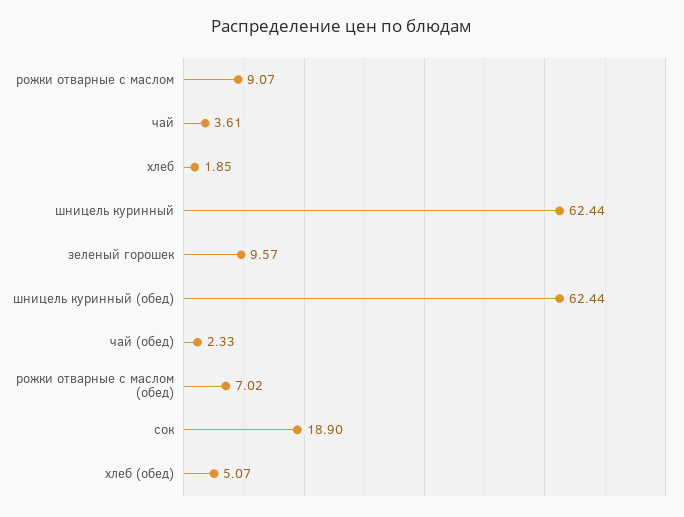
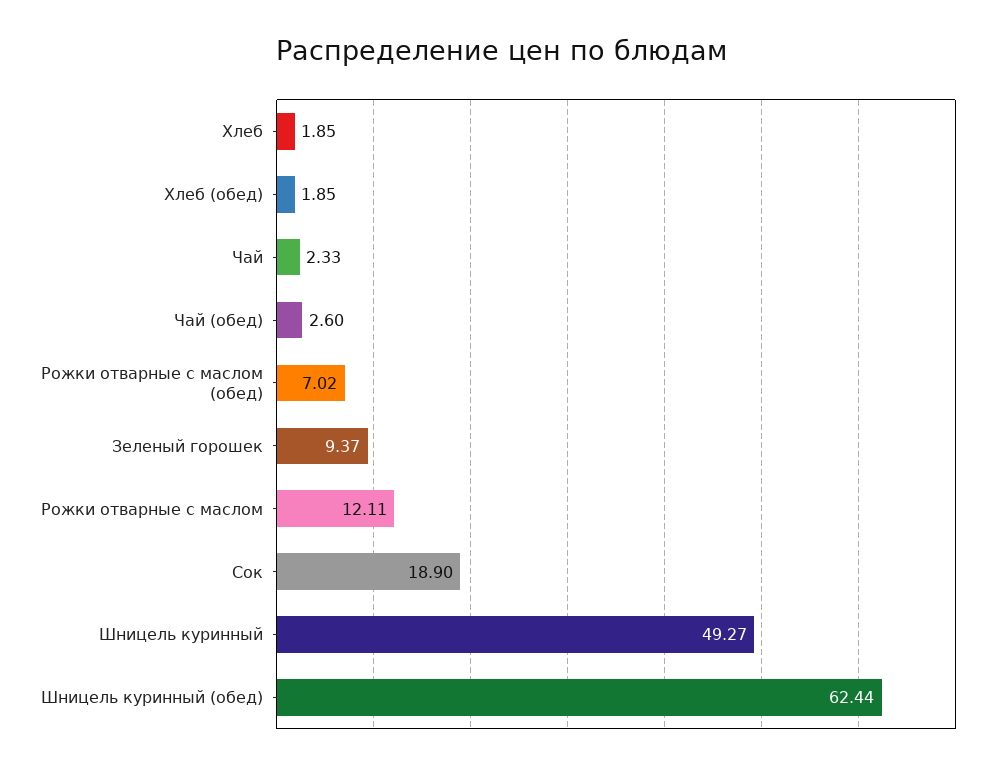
рожки отварные с маслом: 9.07 -> 12.11
чай: 3.61 -> 2.33
шницель куринный: 62.44 -> 49.27
зеленый горошек: 9.57 -> 9.37
чай (обед): 2.33 -> 2.6
хлеб (обед): 5.07 -> 1.85

